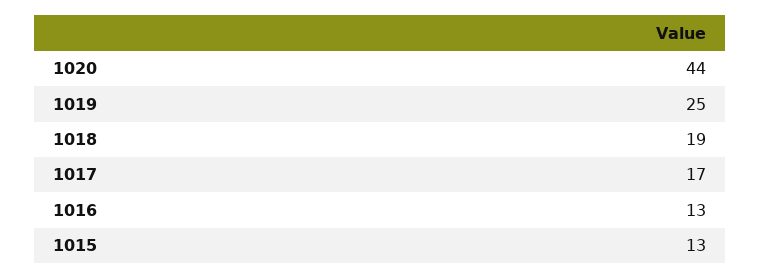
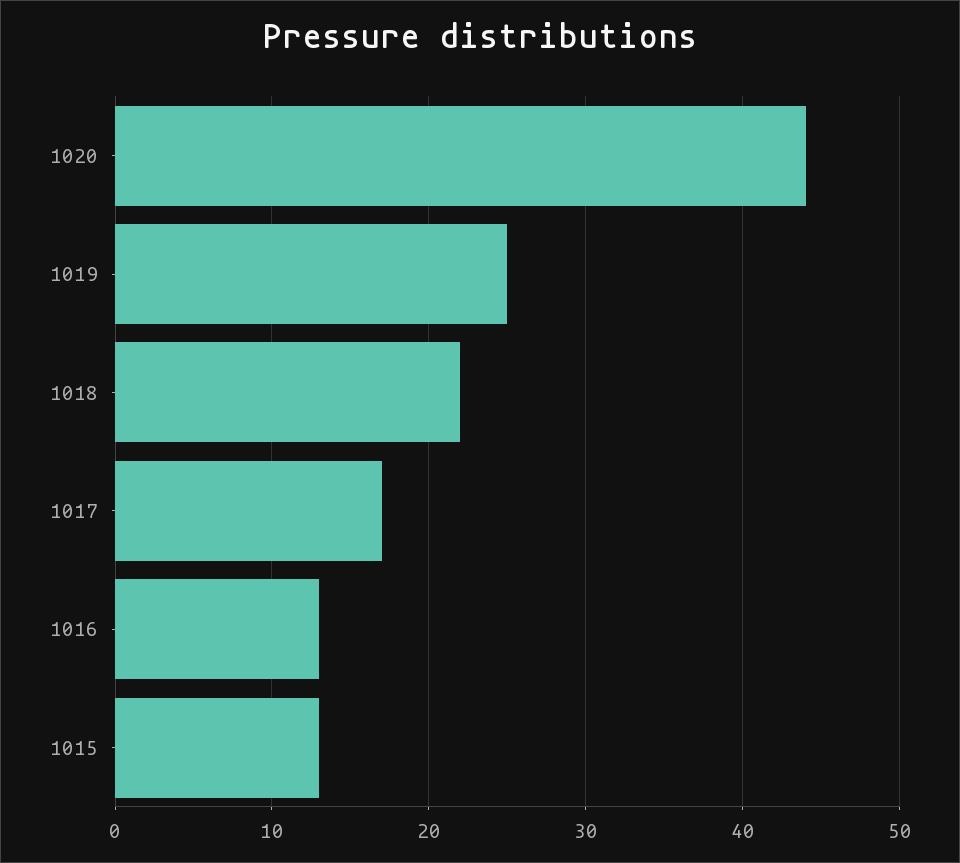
1018: 19 -> 22

